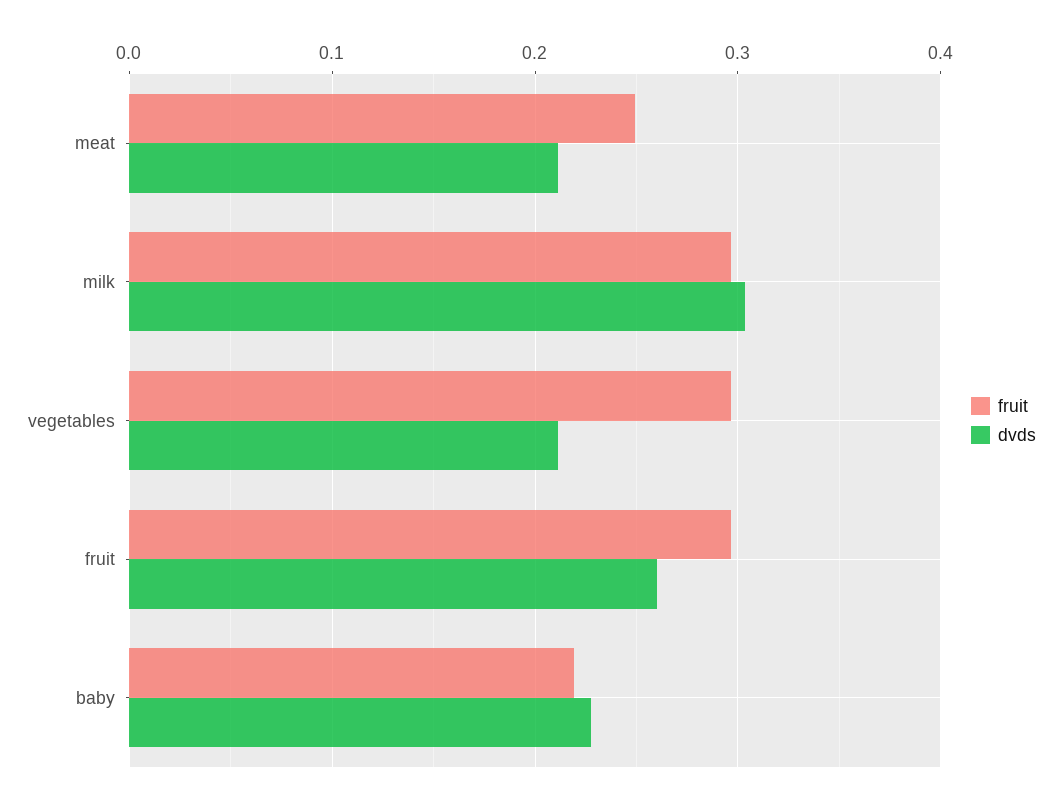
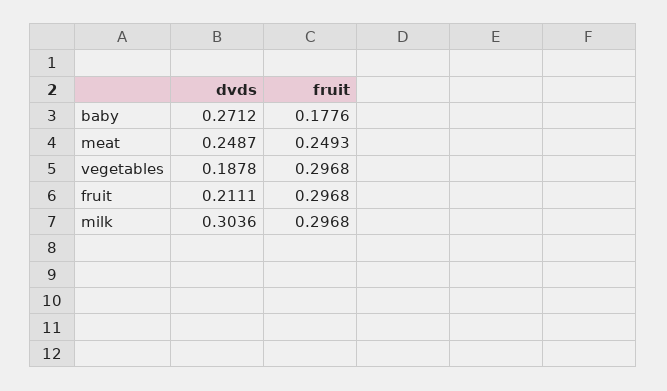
dvds, meat: 0.21 -> 0.2487
dvds, vegetables: 0.21 -> 0.1878
dvds, fruit: 0.26 -> 0.2111
fruit, baby: 0.22 -> 0.1776
dvds, baby: 0.23 -> 0.2712

